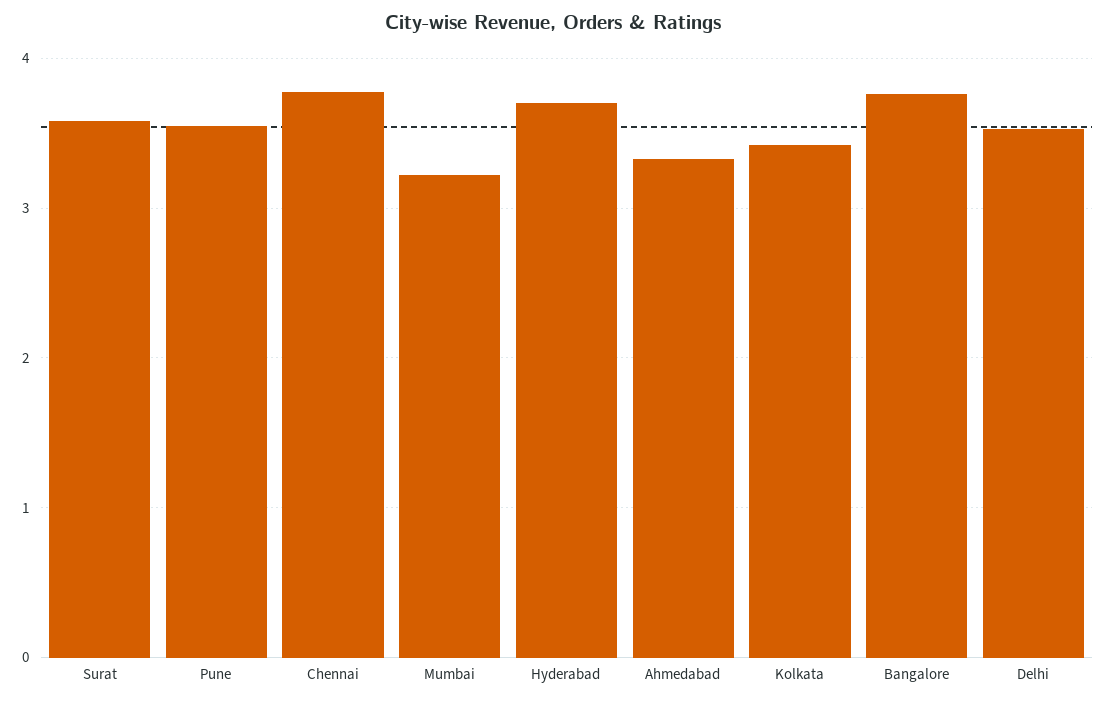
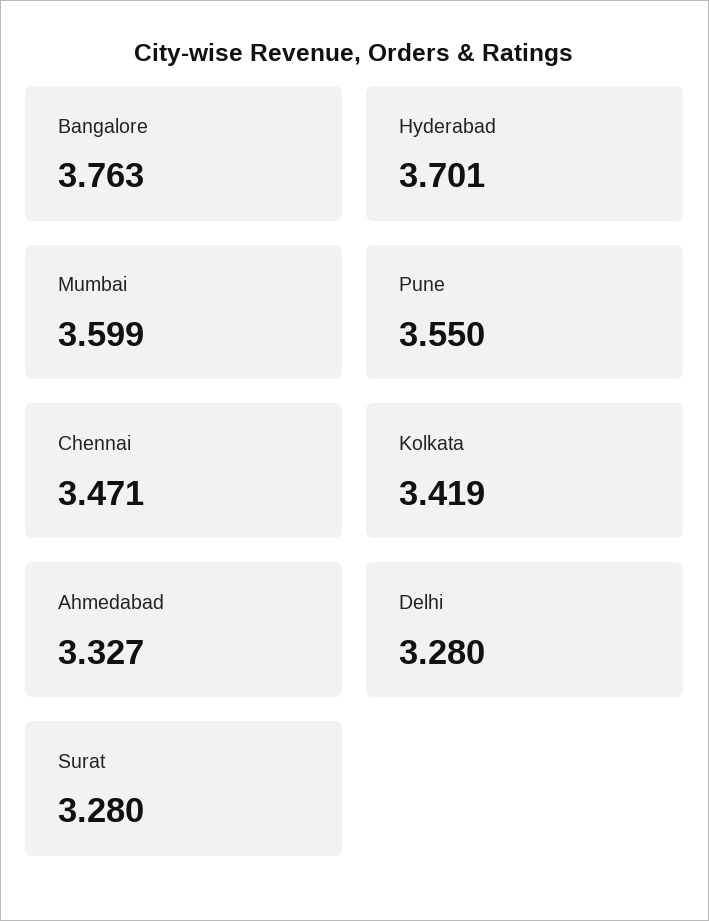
Surat: 3.6 -> 3.28
Chennai: 3.8 -> 3.471
Mumbai: 3.2 -> 3.599
Delhi: 3.5 -> 3.28

